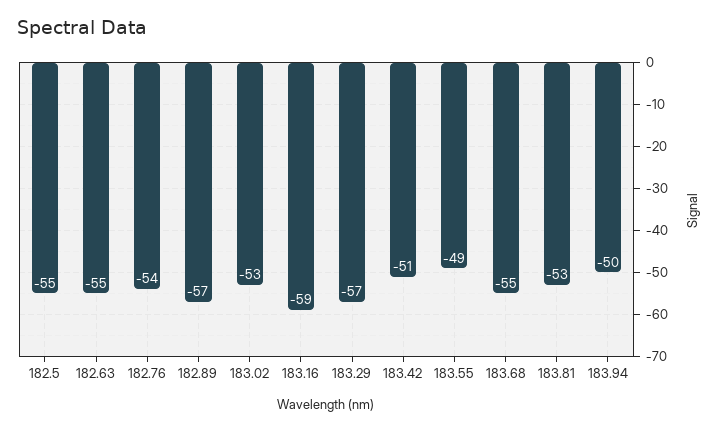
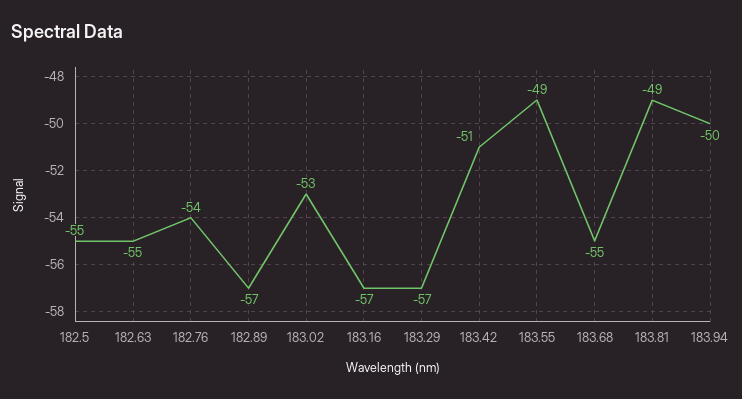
183.16: -59 -> -57
183.81: -53 -> -49

